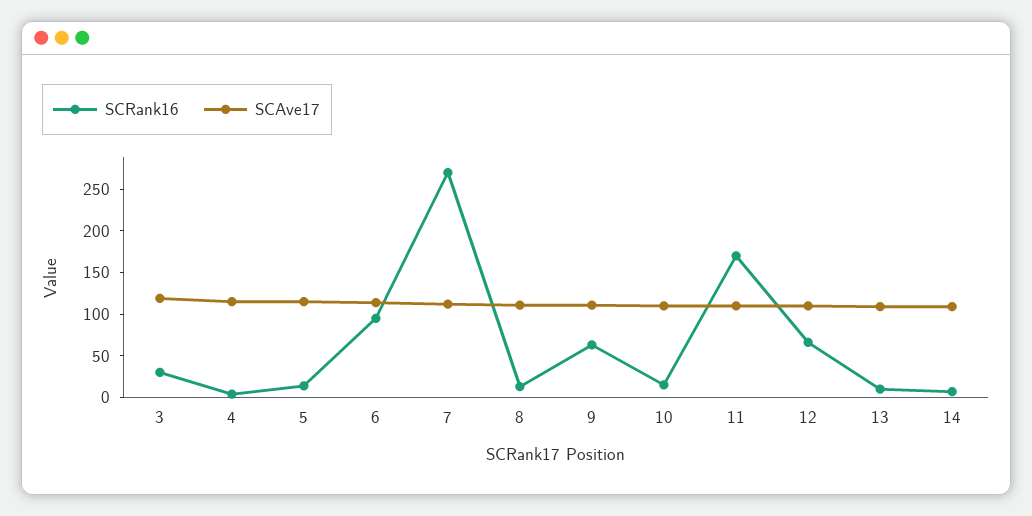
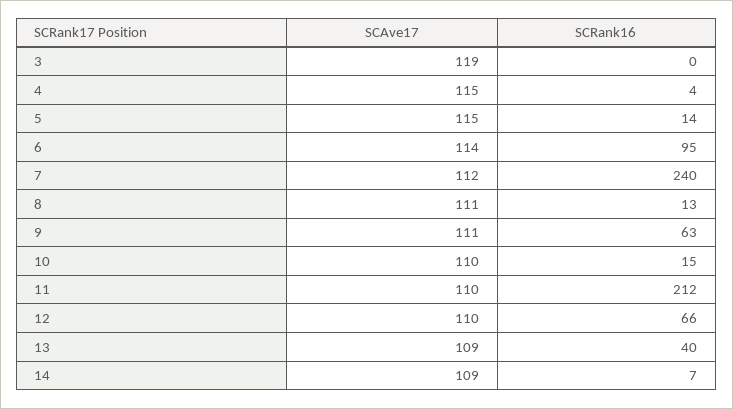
SCRank16, 3: 30 -> 0
SCRank16, 7: 270 -> 240
SCRank16, 11: 170 -> 212
SCRank16, 13: 10 -> 40

